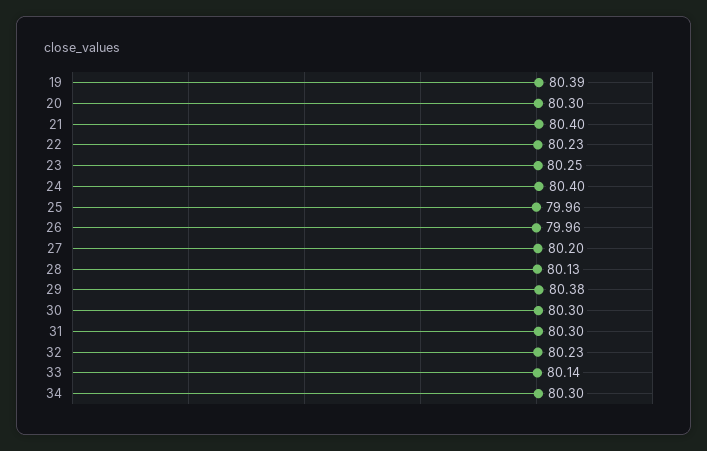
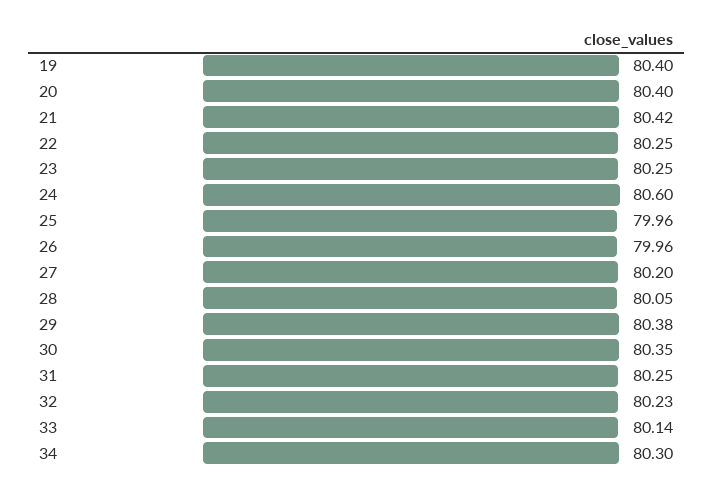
19: 80.39 -> 80.4
20: 80.3 -> 80.4
21: 80.4 -> 80.42
22: 80.23 -> 80.25
24: 80.4 -> 80.6
28: 80.13 -> 80.05
30: 80.3 -> 80.35
31: 80.3 -> 80.25

